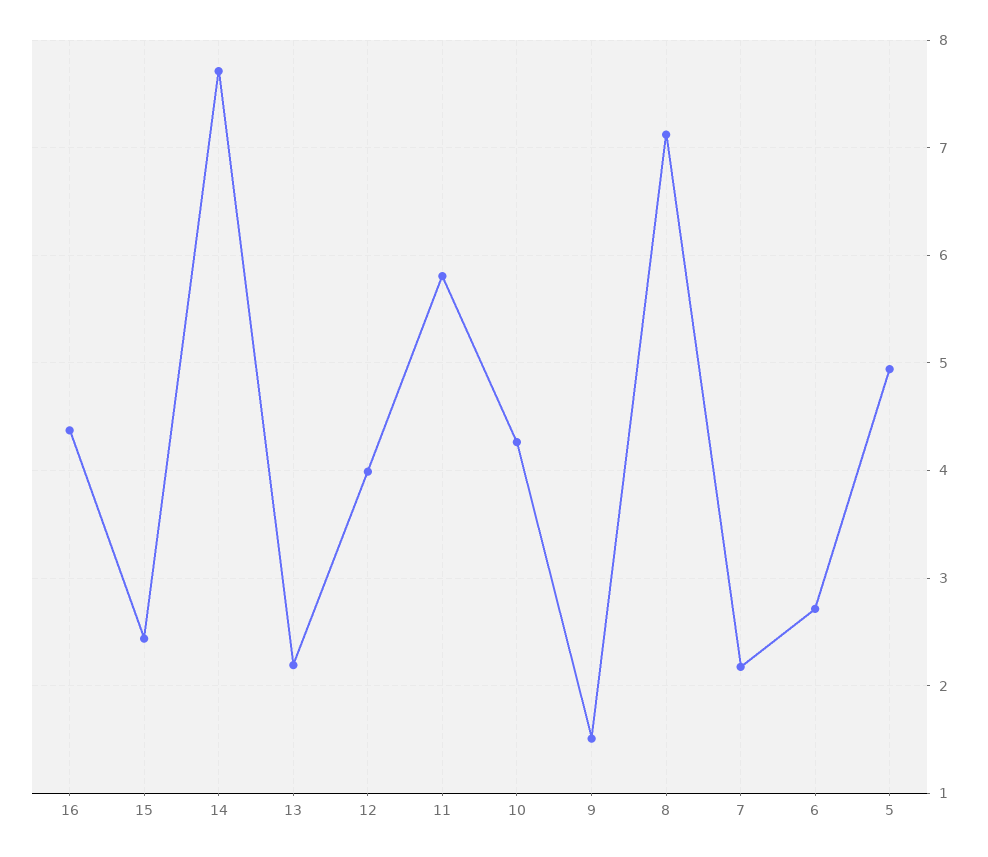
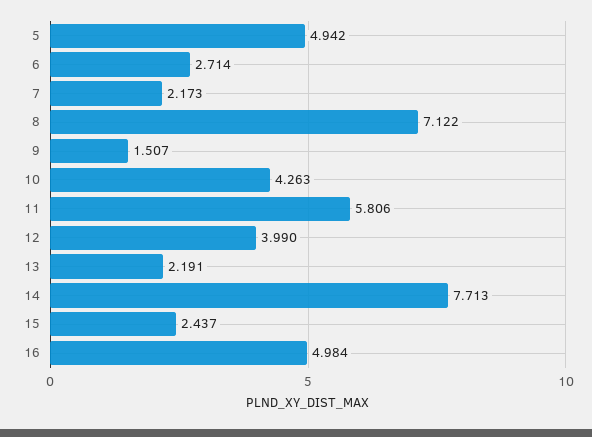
16: 4.4 -> 4.984

